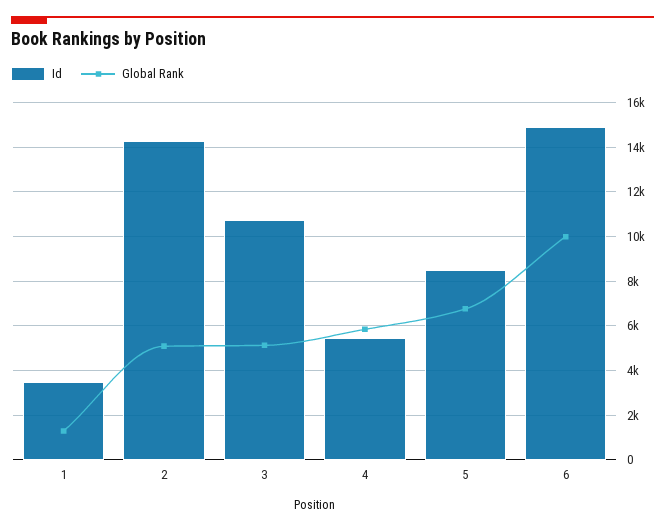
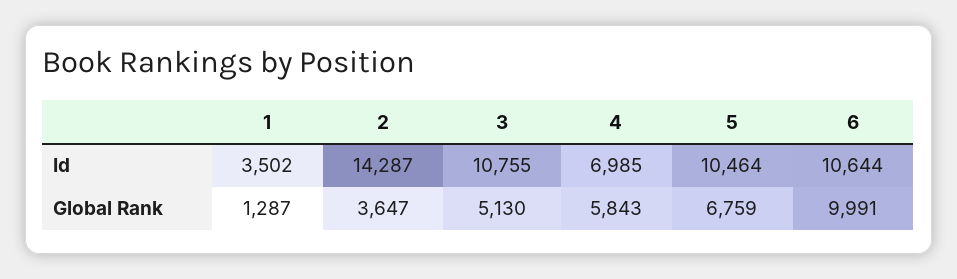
Global Rank, 2: 5000 -> 3647
Id, 4: 5500 -> 6985
Id, 5: 8500 -> 10464
Id, 6: 15000 -> 10644

